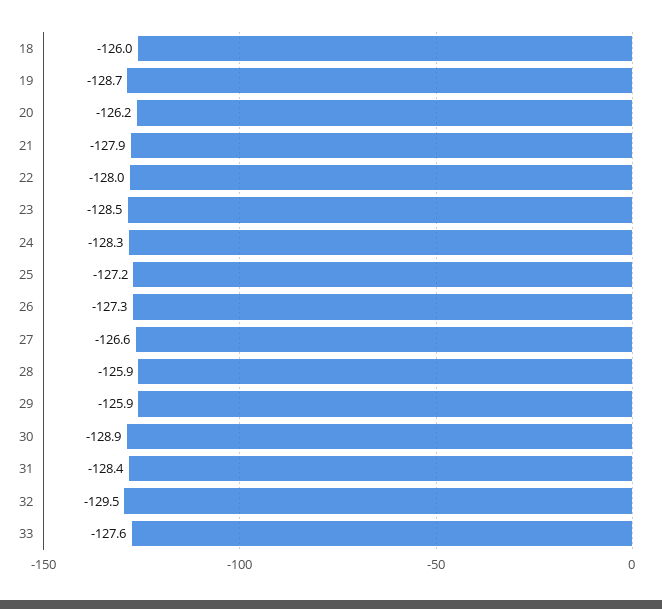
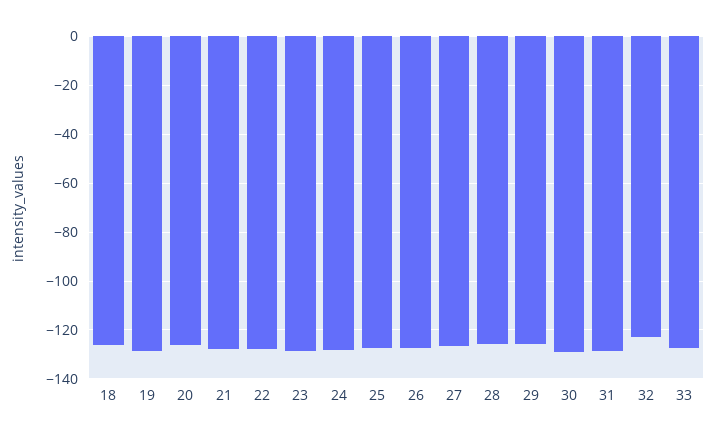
32: -129.5 -> -122.5

